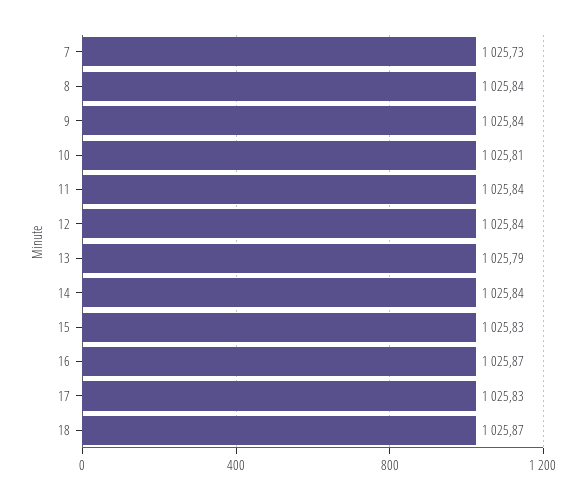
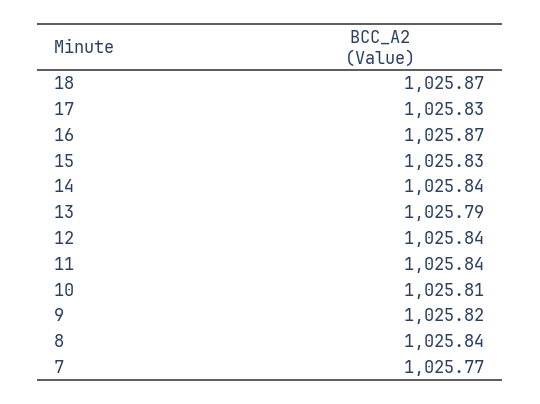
7: 1025.73 -> 1025.77
9: 1025.84 -> 1025.82

